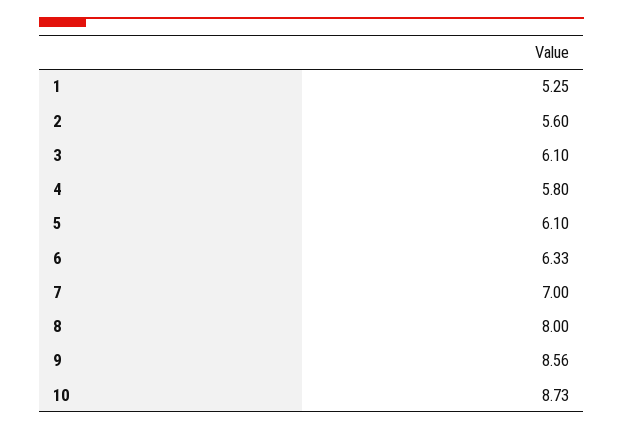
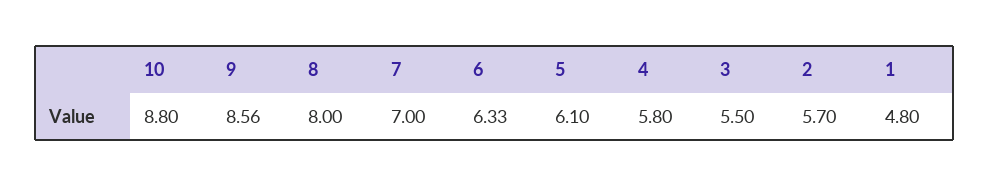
1: 5.25 -> 4.8
2: 5.6 -> 5.7
3: 6.1 -> 5.5
10: 8.73 -> 8.8

